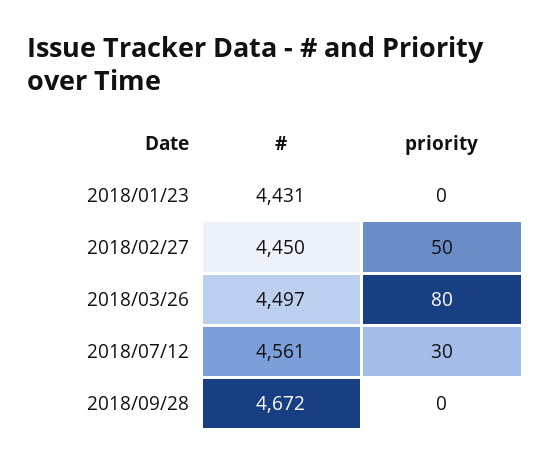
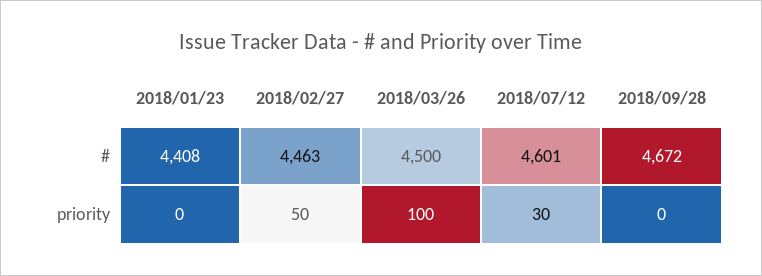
#, 2018/01/23: 4431 -> 4408
#, 2018/02/27: 4450 -> 4463
#, 2018/03/26: 4497 -> 4500
priority, 2018/03/26: 80 -> 100
#, 2018/07/12: 4561 -> 4601

